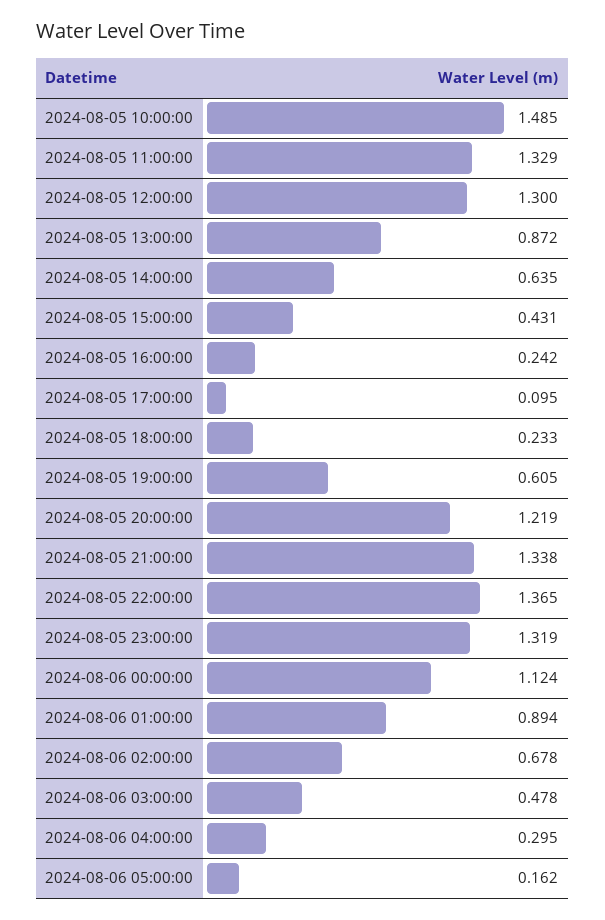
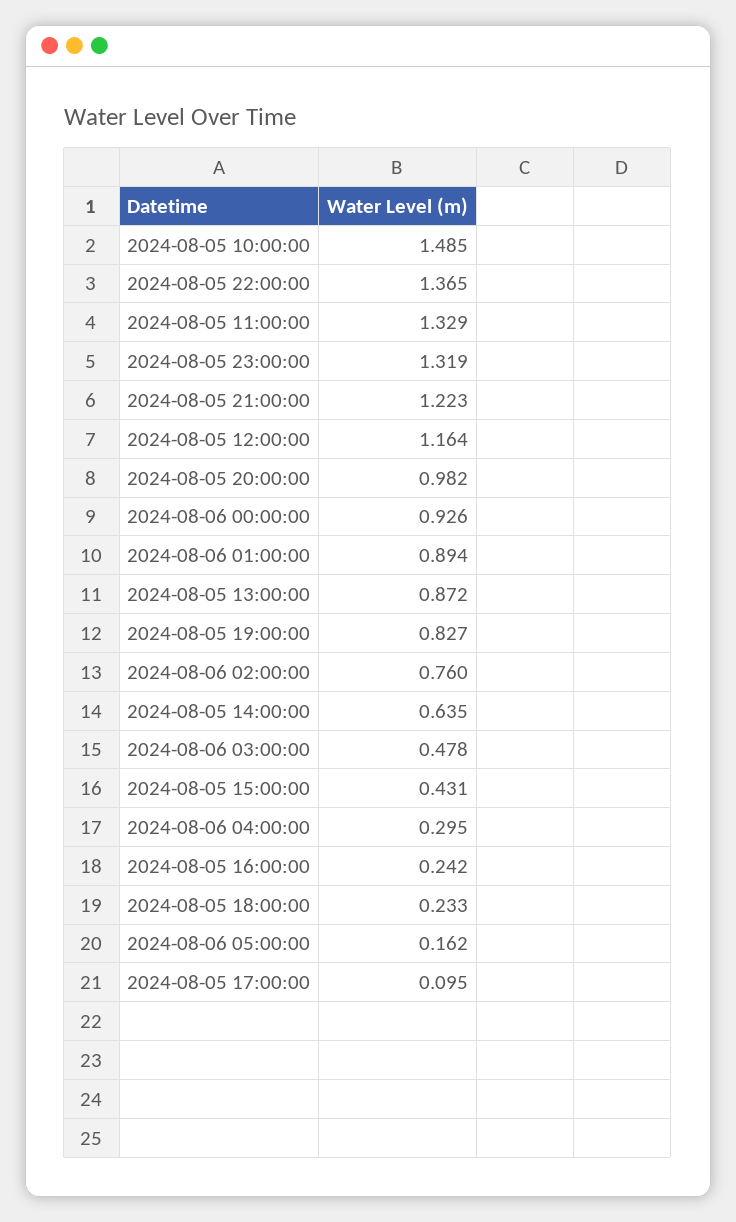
2024-08-05 12:00:00: 1.3 -> 1.164
2024-08-05 19:00:00: 0.605 -> 0.827
2024-08-05 20:00:00: 1.219 -> 0.982
2024-08-05 21:00:00: 1.338 -> 1.223
2024-08-06 00:00:00: 1.124 -> 0.926
2024-08-06 02:00:00: 0.678 -> 0.76

